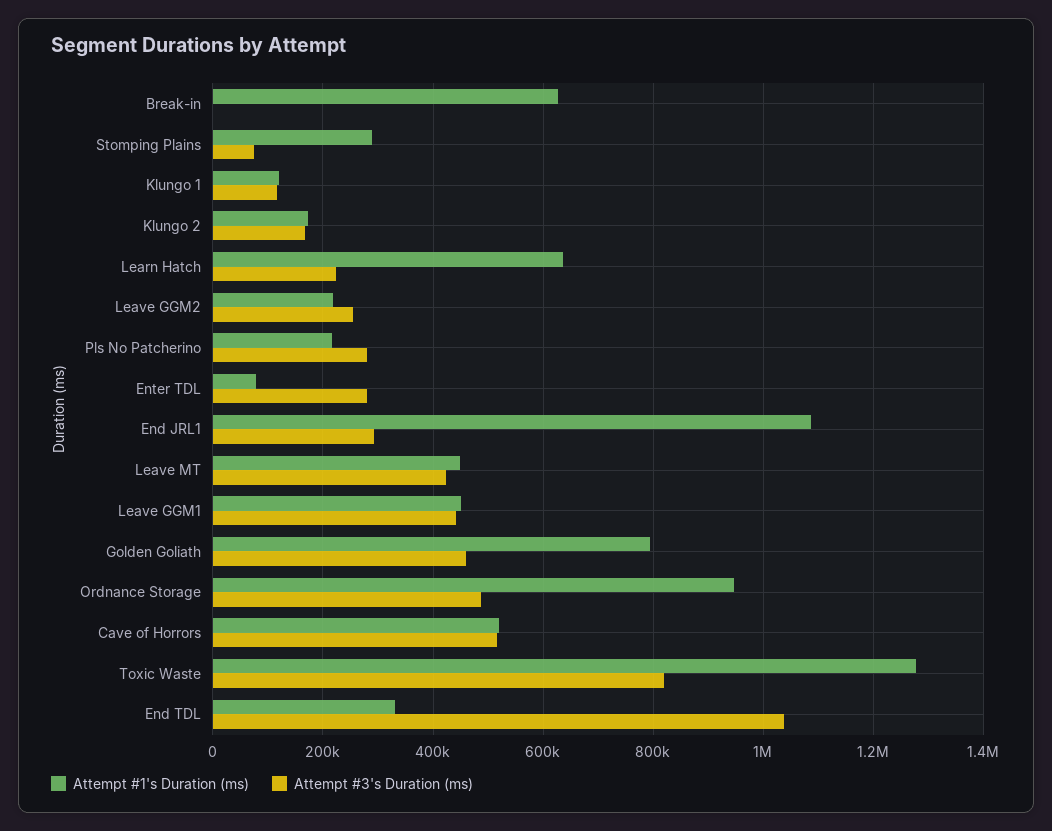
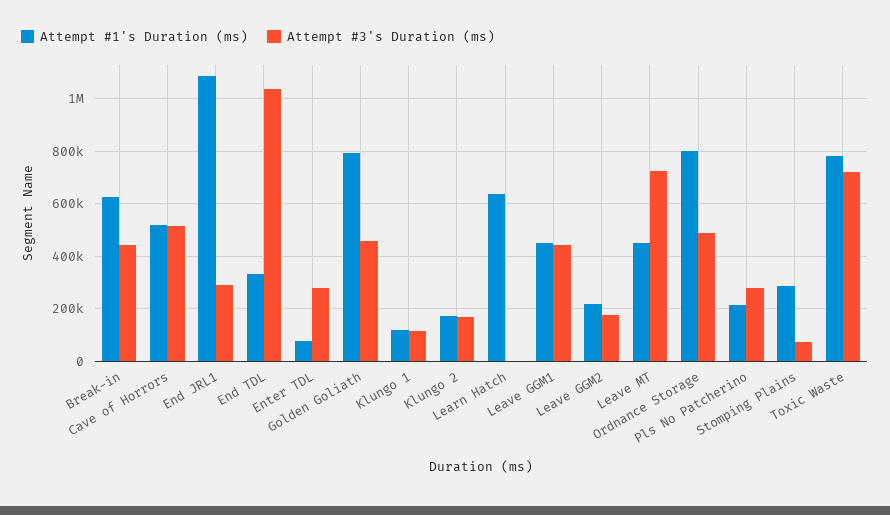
Attempt #3's Duration (ms), Break-in: 0 -> 450000
Attempt #3's Duration (ms), Learn Hatch: 220000 -> 0
Attempt #3's Duration (ms), Leave GGM2: 260000 -> 175000
Attempt #3's Duration (ms), Leave MT: 420000 -> 725000
Attempt #1's Duration (ms), Ordnance Storage: 940000 -> 800000
Attempt #1's Duration (ms), Toxic Waste: 1280000 -> 775000
Attempt #3's Duration (ms), Toxic Waste: 820000 -> 725000

